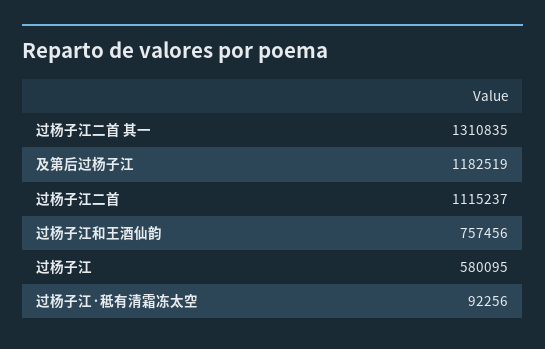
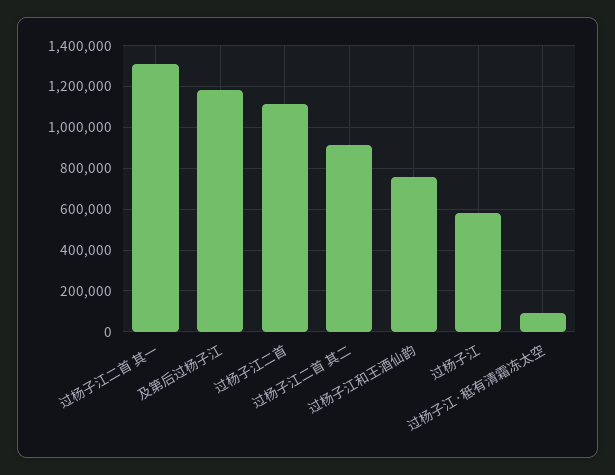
过杨子江二首 其二: none -> 900000

